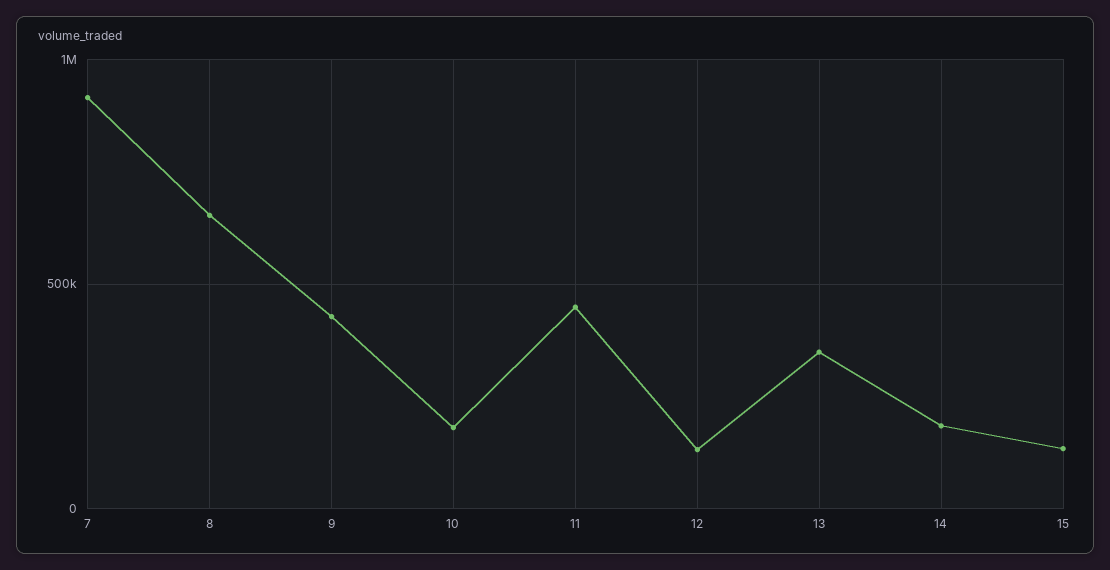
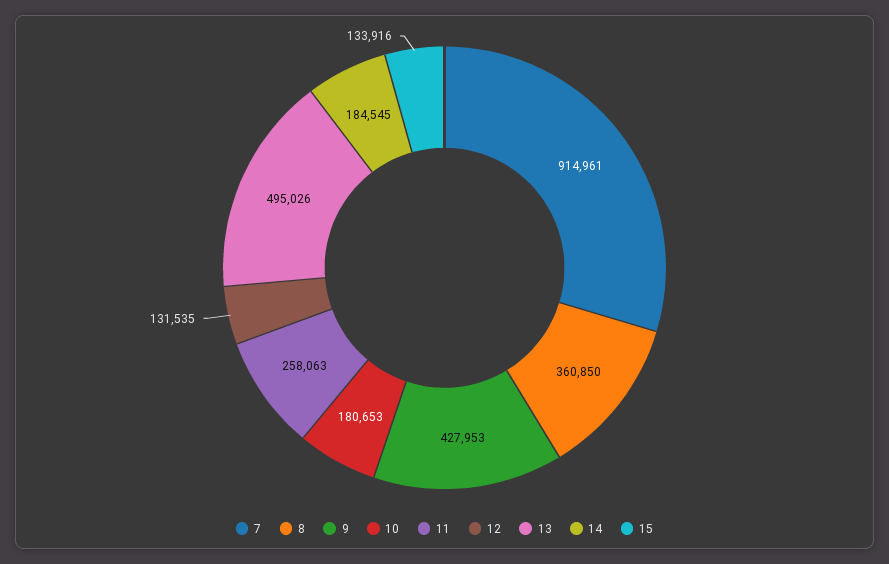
8: 650000 -> 360850
11: 450000 -> 258063
13: 350000 -> 495026

